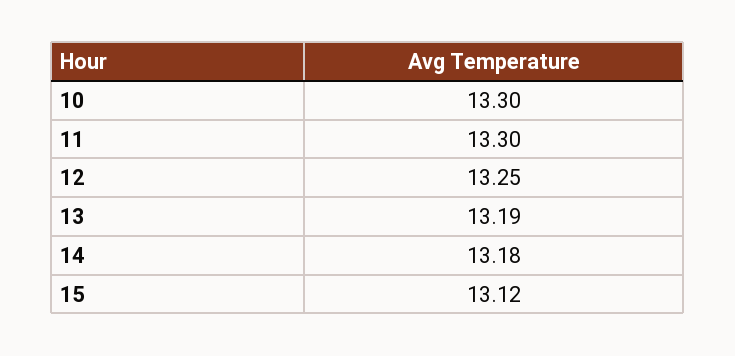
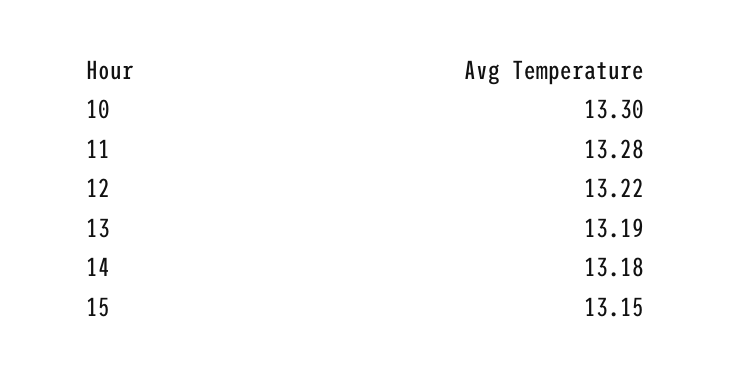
11: 13.3 -> 13.28
12: 13.25 -> 13.22
15: 13.12 -> 13.15

